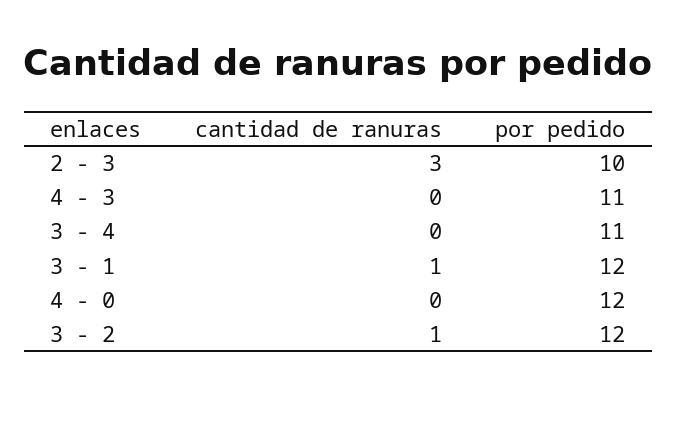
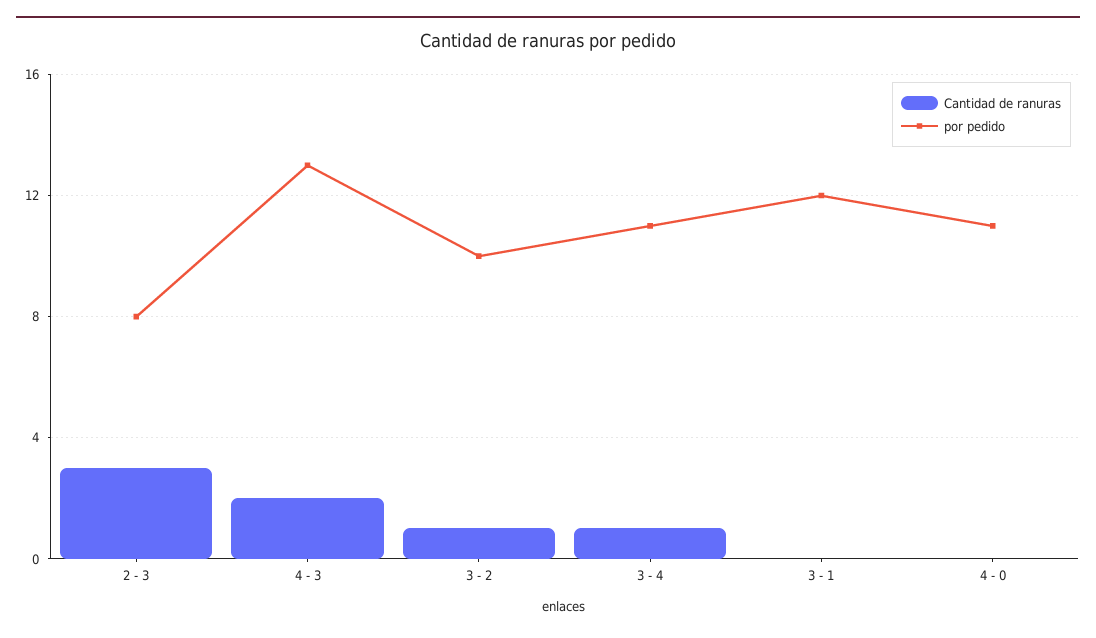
por pedido, 2 - 3: 10 -> 8
cantidad de ranuras, 4 - 3: 0 -> 2
por pedido, 4 - 3: 11 -> 13
cantidad de ranuras, 3 - 4: 0 -> 1
cantidad de ranuras, 3 - 1: 1 -> 0
por pedido, 4 - 0: 12 -> 11
por pedido, 3 - 2: 12 -> 10

